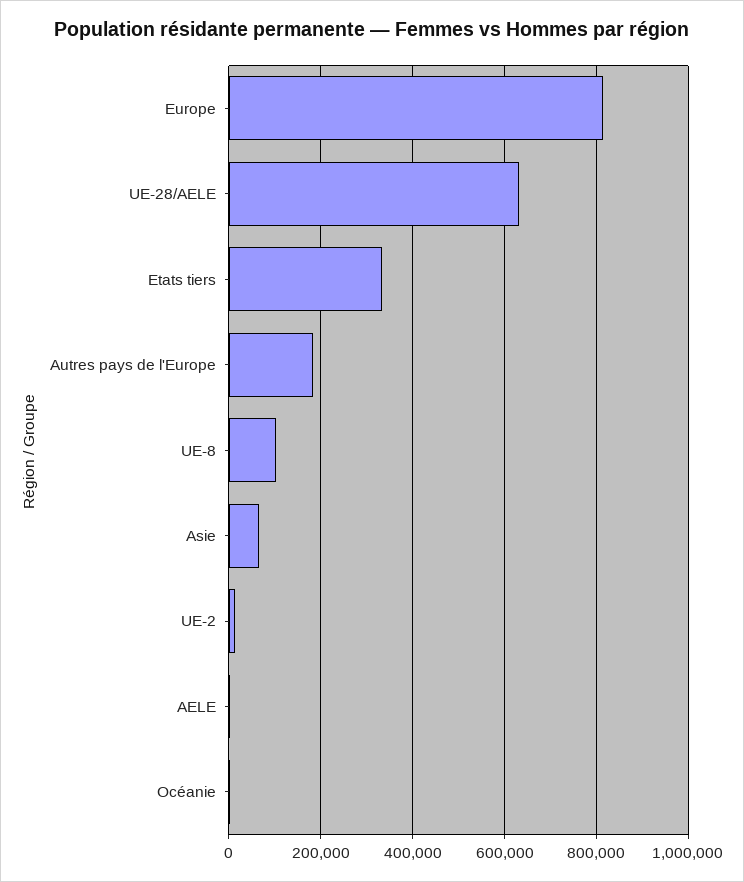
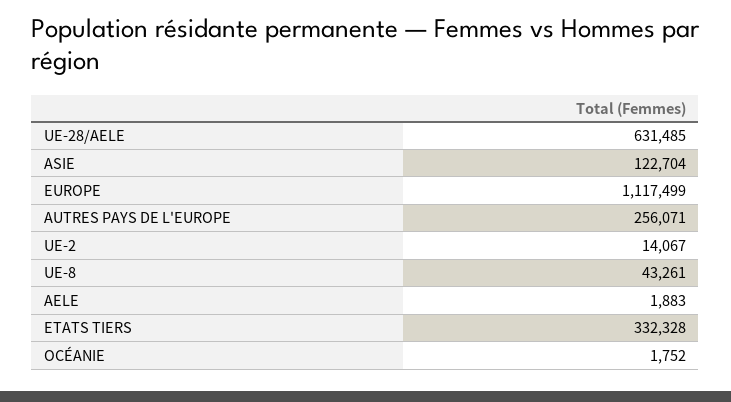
Europe: 820000 -> 1117499
Autres pays de l'Europe: 180000 -> 256071
UE-8: 100000 -> 43261
Asie: 60000 -> 122704

